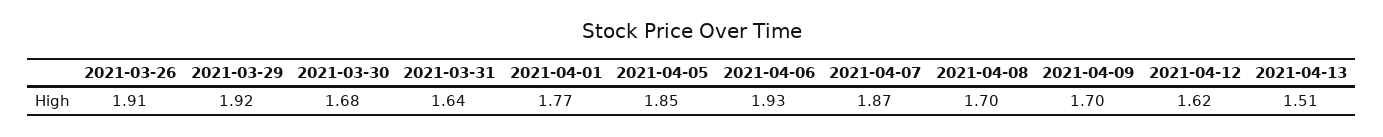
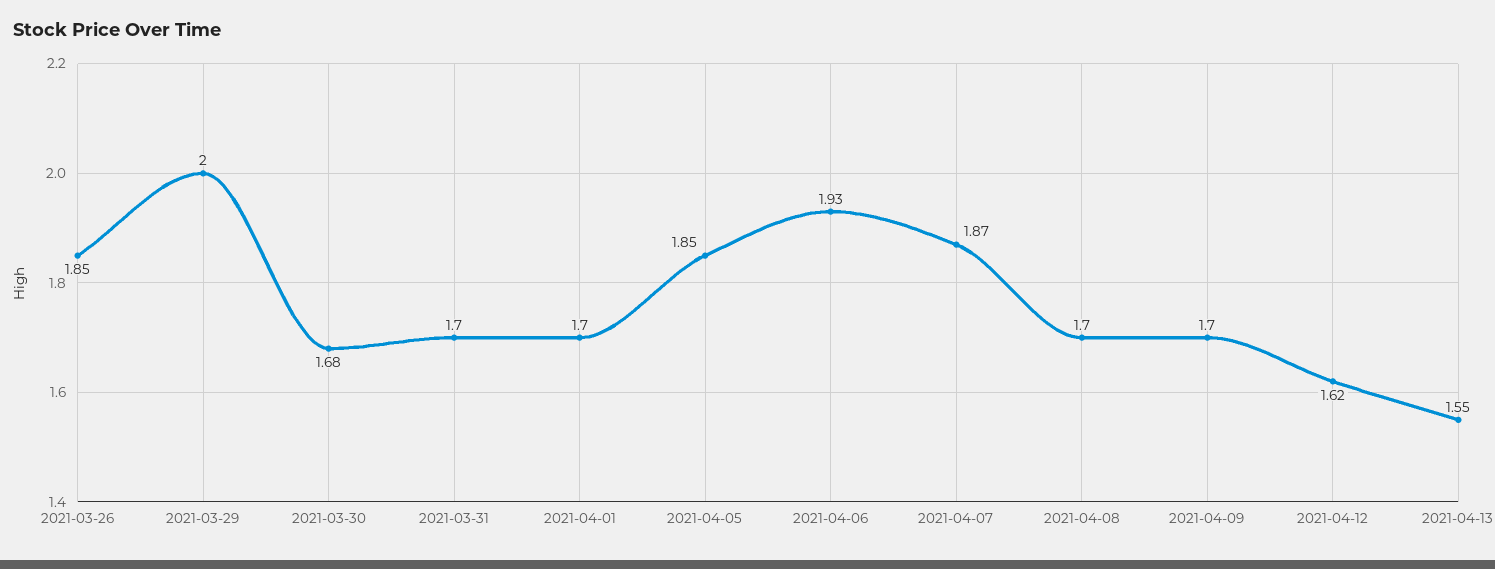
2021-03-26: 1.91 -> 1.85
2021-03-29: 1.92 -> 2
2021-03-31: 1.64 -> 1.7
2021-04-01: 1.77 -> 1.7
2021-04-13: 1.51 -> 1.55

